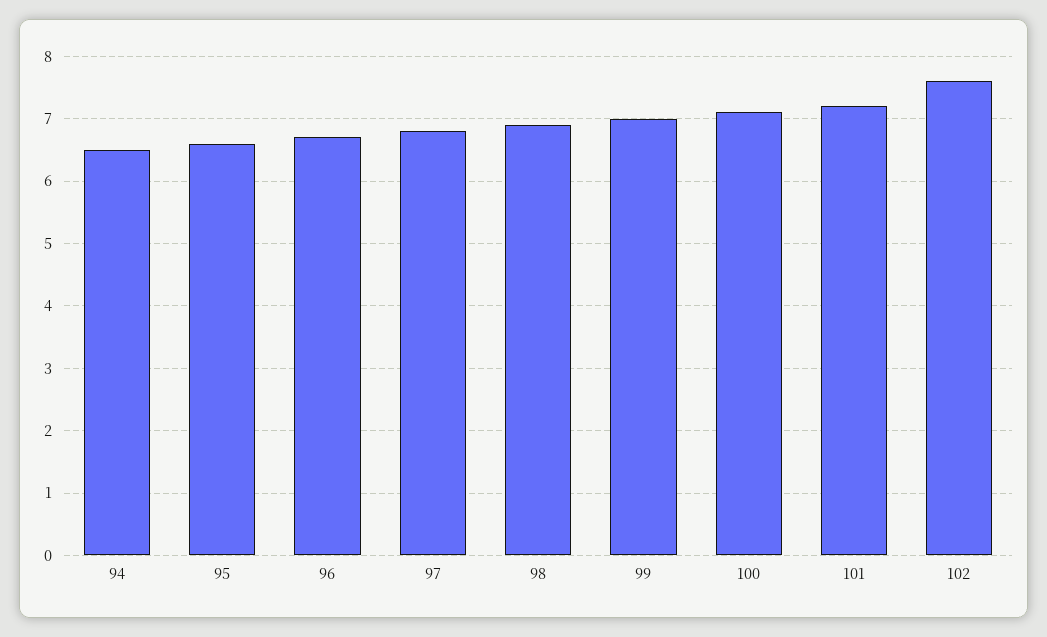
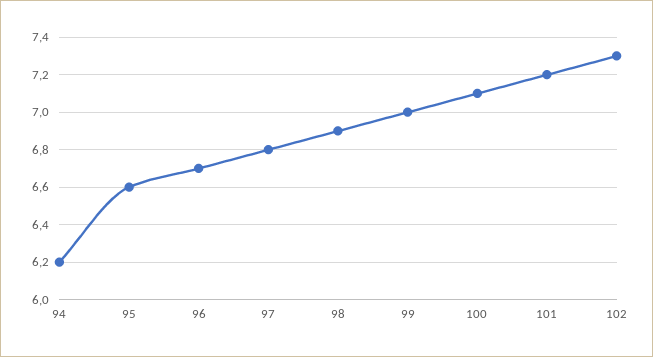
94: 6.5 -> 6.2
102: 7.6 -> 7.3

